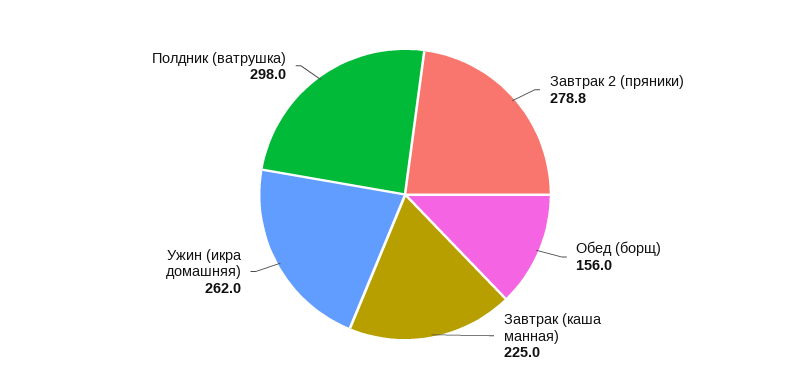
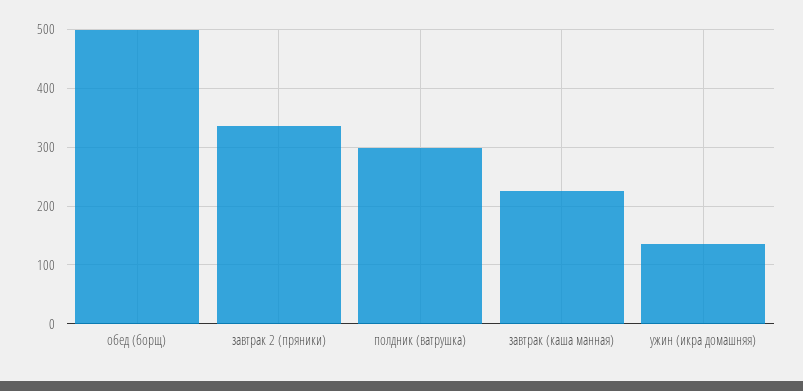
Завтрак 2 (пряники): 278.8 -> 340
Обед (борщ): 156 -> 500
Ужин (икра домашняя): 262 -> 140

